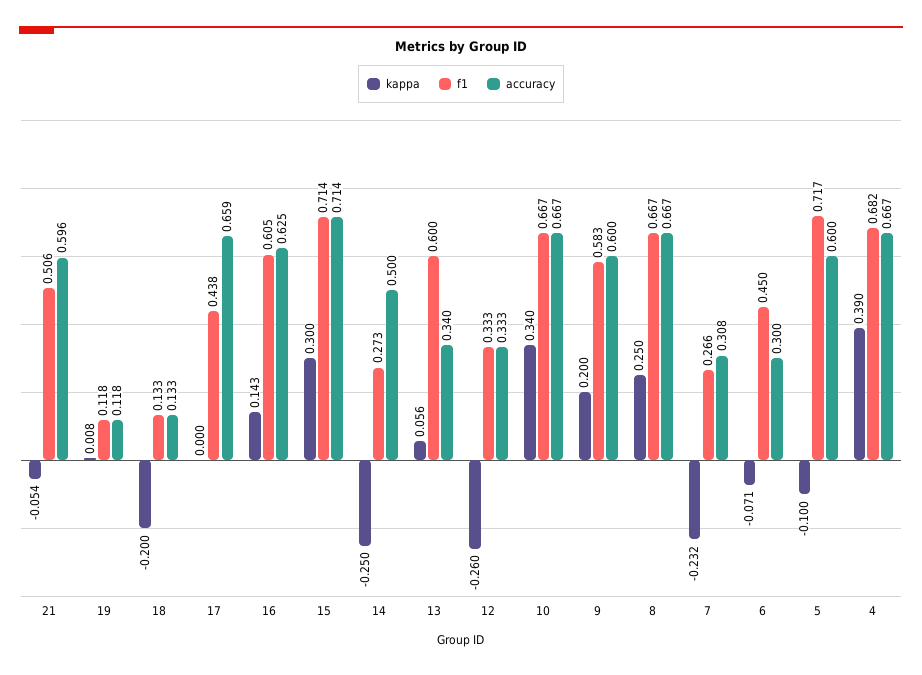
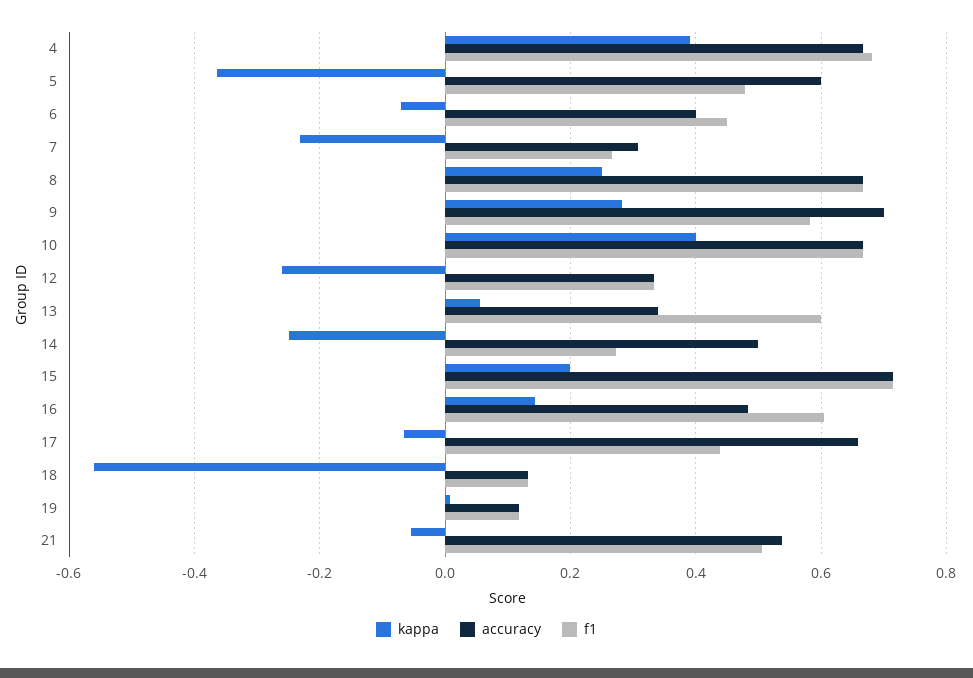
accuracy, 21: 0.596 -> 0.54
kappa, 18: -0.2 -> -0.56
kappa, 17: 0 -> -0.06
accuracy, 16: 0.625 -> 0.48
kappa, 15: 0.3 -> 0.2
kappa, 10: 0.34 -> 0.4
kappa, 9: 0.2 -> 0.28
accuracy, 9: 0.6 -> 0.7
accuracy, 6: 0.3 -> 0.4
kappa, 5: -0.1 -> -0.36
f1, 5: 0.717 -> 0.48

